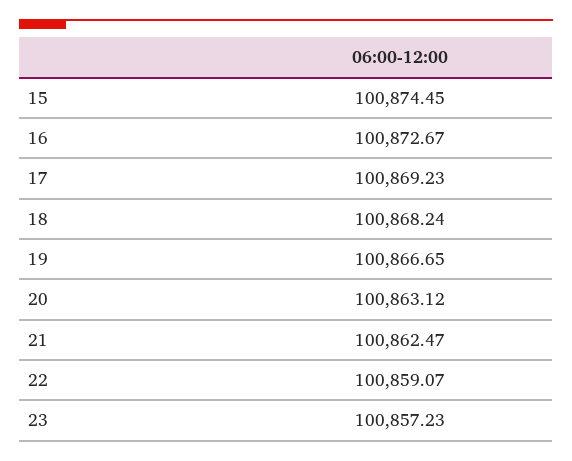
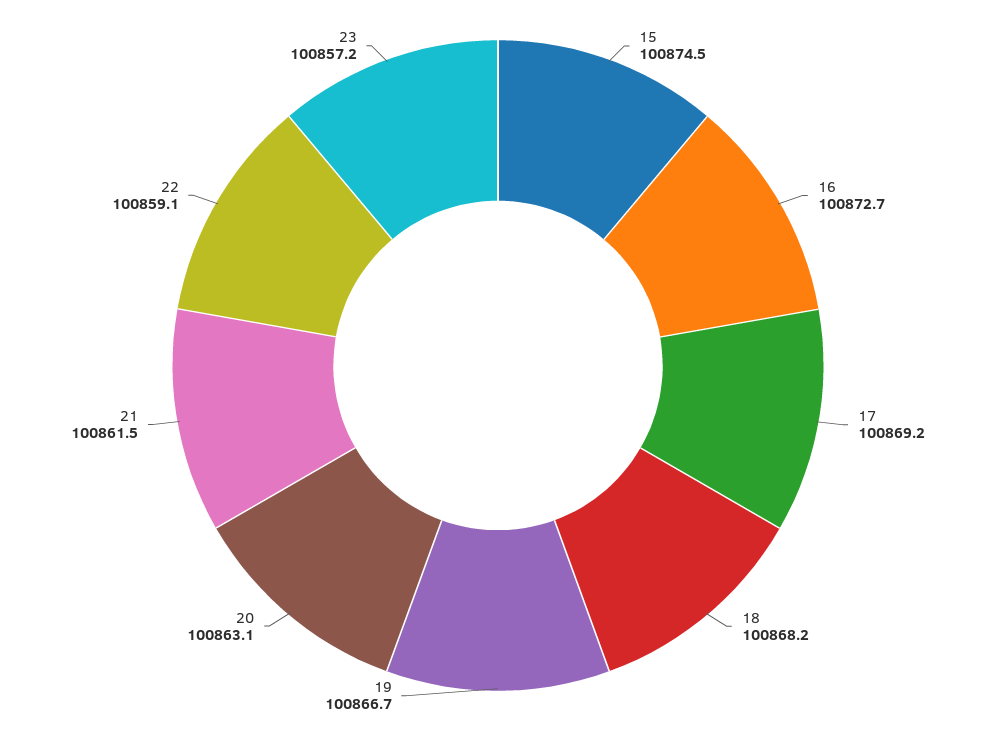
21: 100862.47 -> 100861.5

